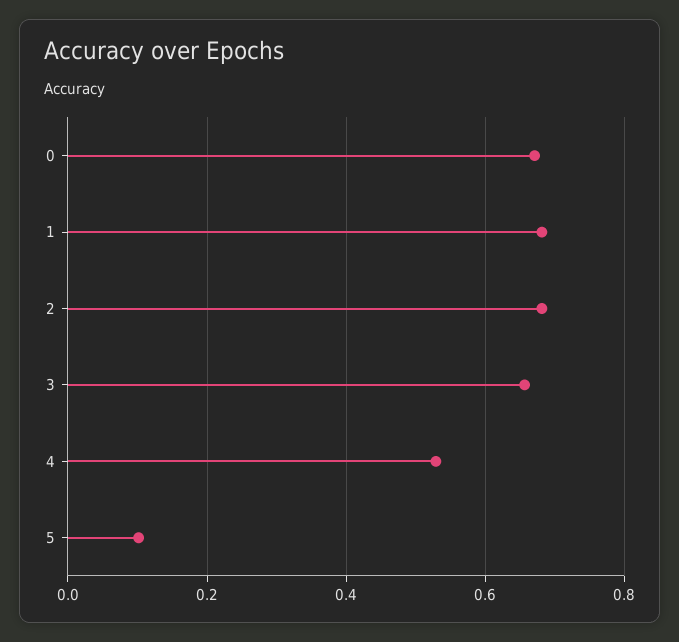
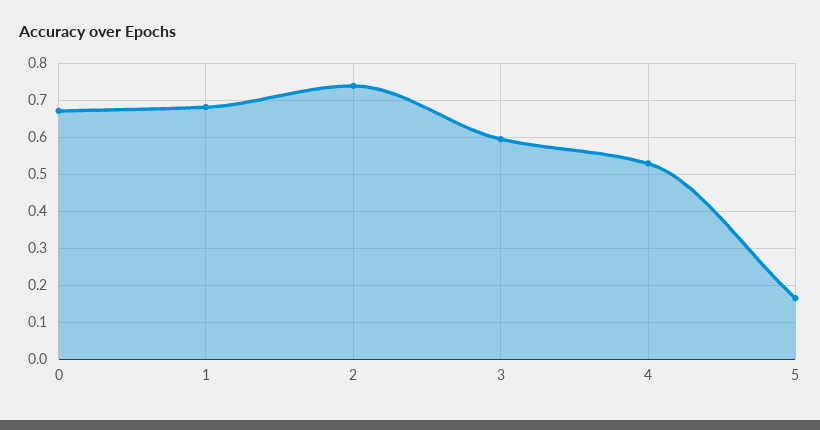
2: 0.68 -> 0.74
3: 0.66 -> 0.6
5: 0.1 -> 0.16

